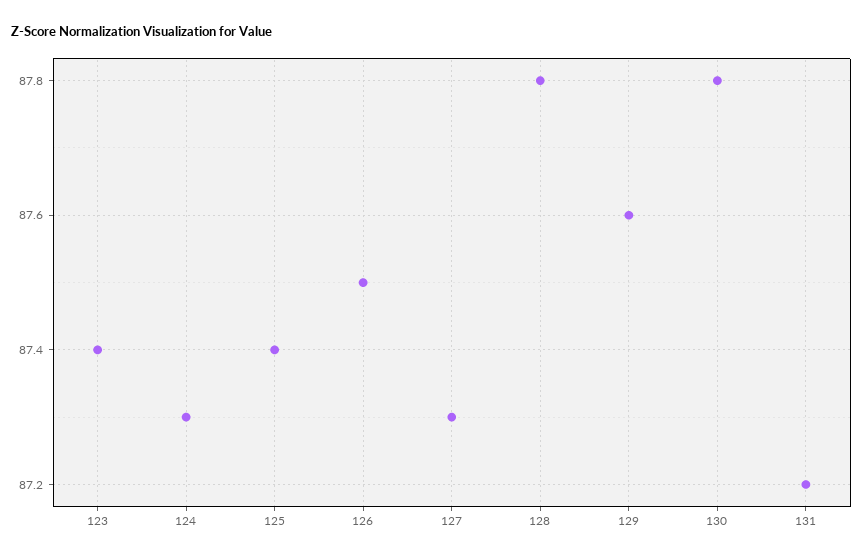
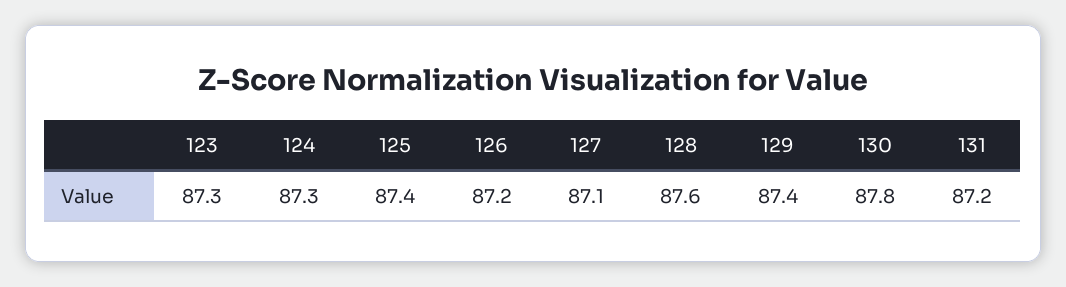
123: 87.4 -> 87.3
126: 87.5 -> 87.2
127: 87.3 -> 87.1
128: 87.8 -> 87.6
129: 87.6 -> 87.4

